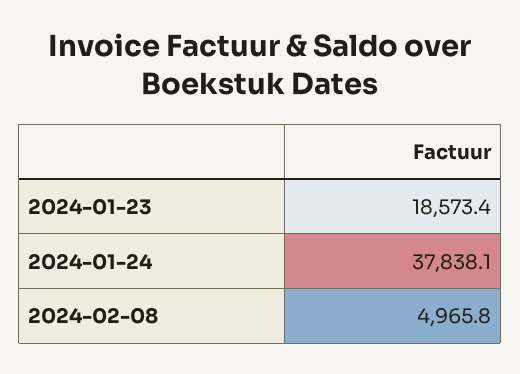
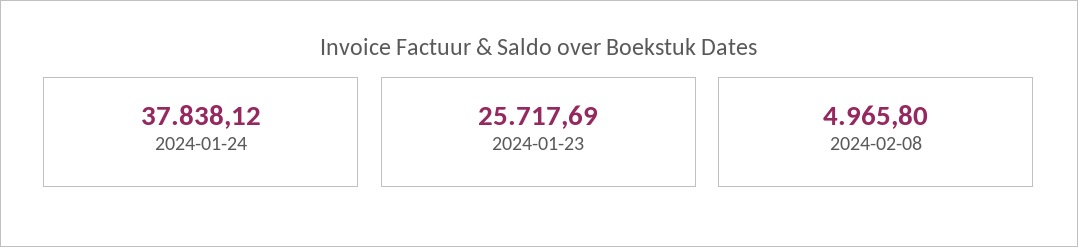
2024-01-23: 18573.4 -> 25717.69

